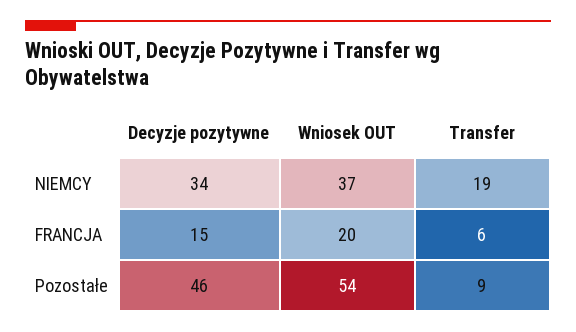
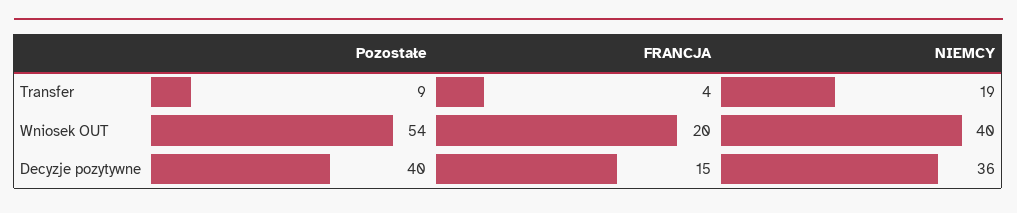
Decyzje pozytywne, NIEMCY: 34 -> 36
Wniosek OUT, NIEMCY: 37 -> 40
Transfer, FRANCJA: 6 -> 4
Decyzje pozytywne, Pozostałe: 46 -> 40

